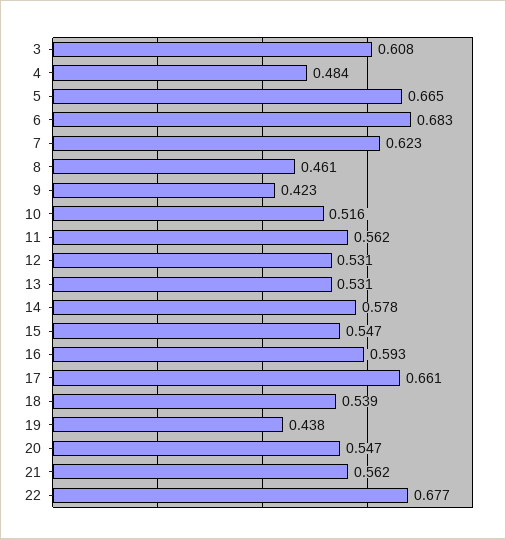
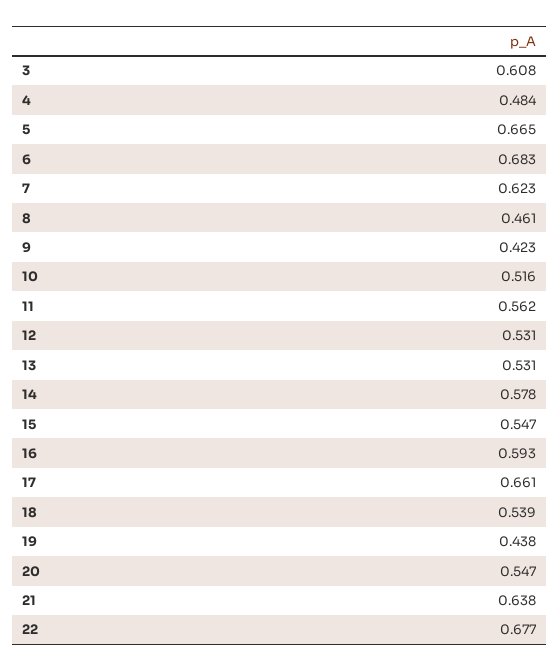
21: 0.562 -> 0.638

